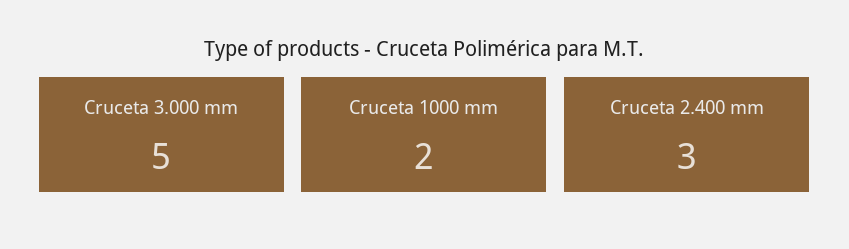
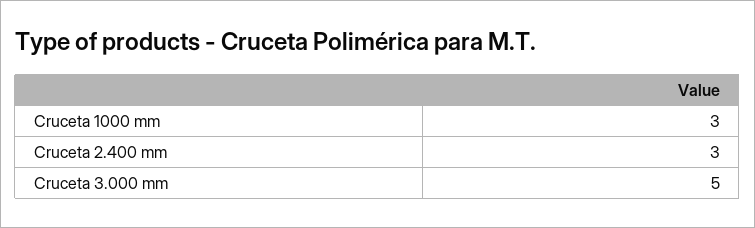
Cruceta 1000 mm: 2 -> 3

